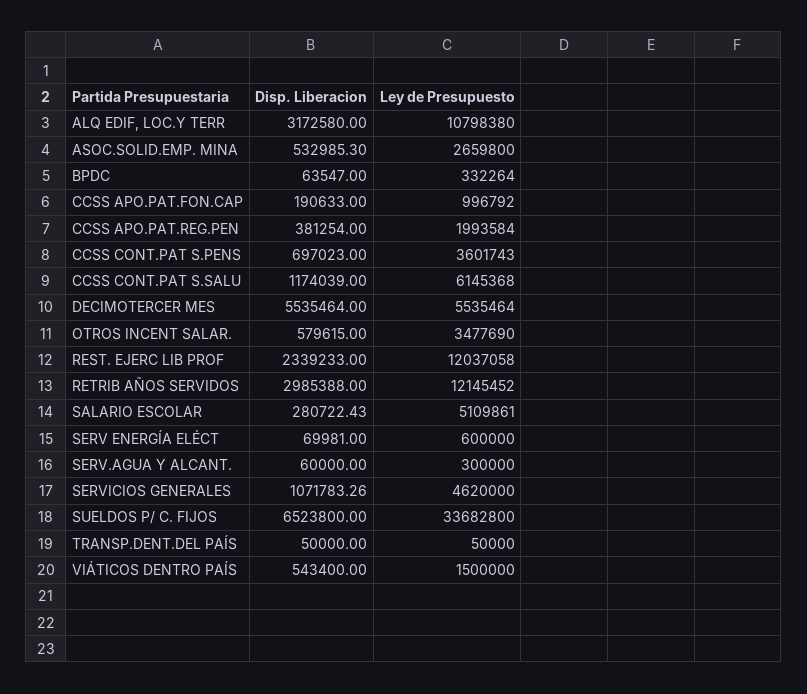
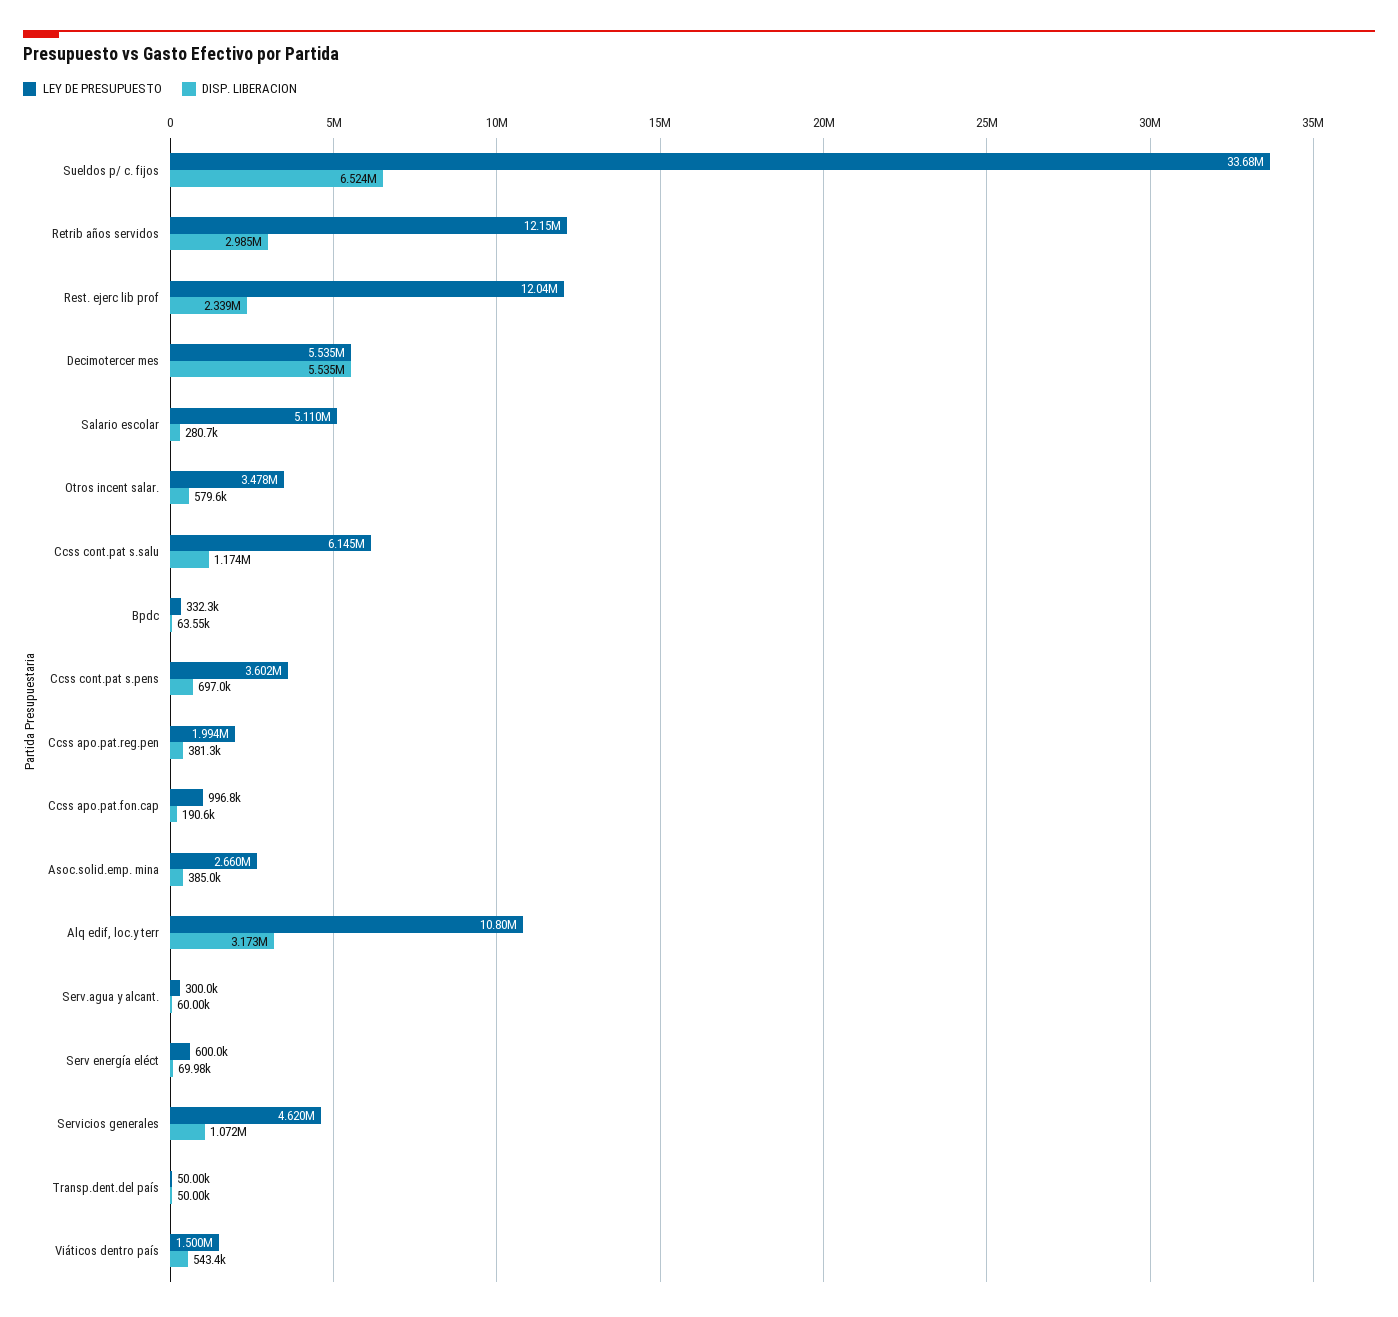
Disp. Liberacion, ASOC.SOLID.EMP. MINA: 532985.3 -> 385000

